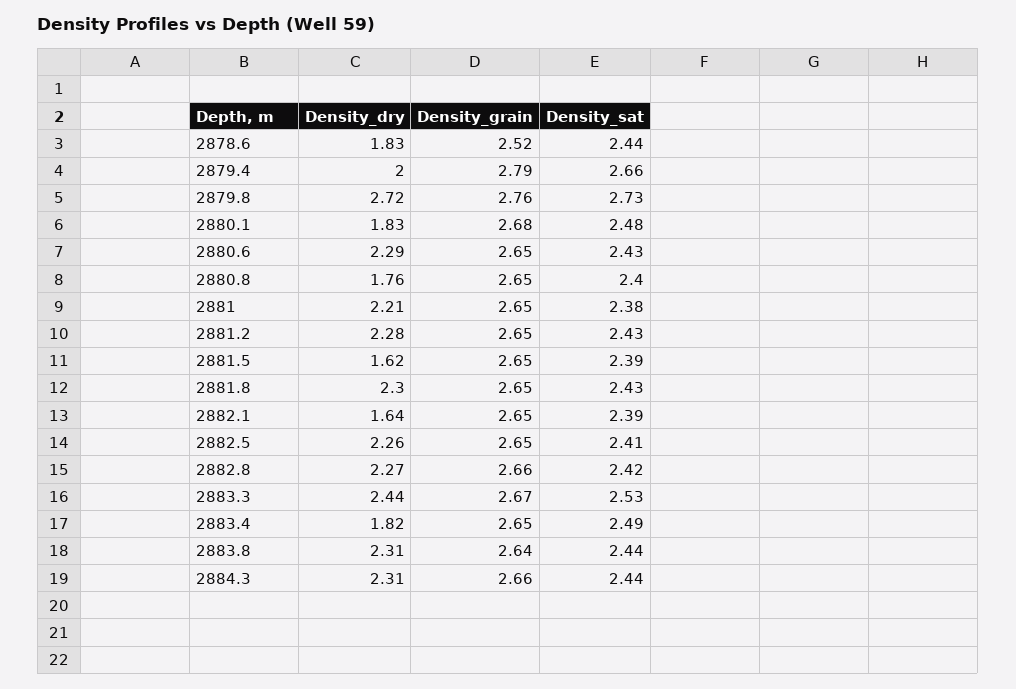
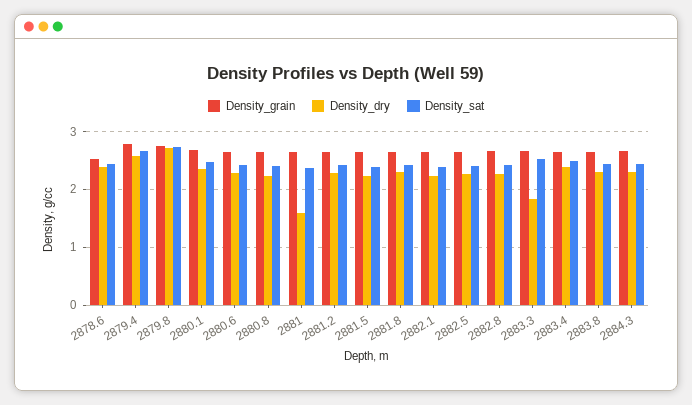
Density_dry, 2878.6: 1.83 -> 2.4
Density_dry, 2879.4: 2 -> 2.6
Density_dry, 2880.1: 1.83 -> 2.4
Density_dry, 2880.8: 1.76 -> 2.2
Density_dry, 2881: 2.21 -> 1.6
Density_dry, 2881.5: 1.62 -> 2.2
Density_dry, 2882.1: 1.64 -> 2.2
Density_dry, 2883.3: 2.44 -> 1.8
Density_dry, 2883.4: 1.82 -> 2.4

